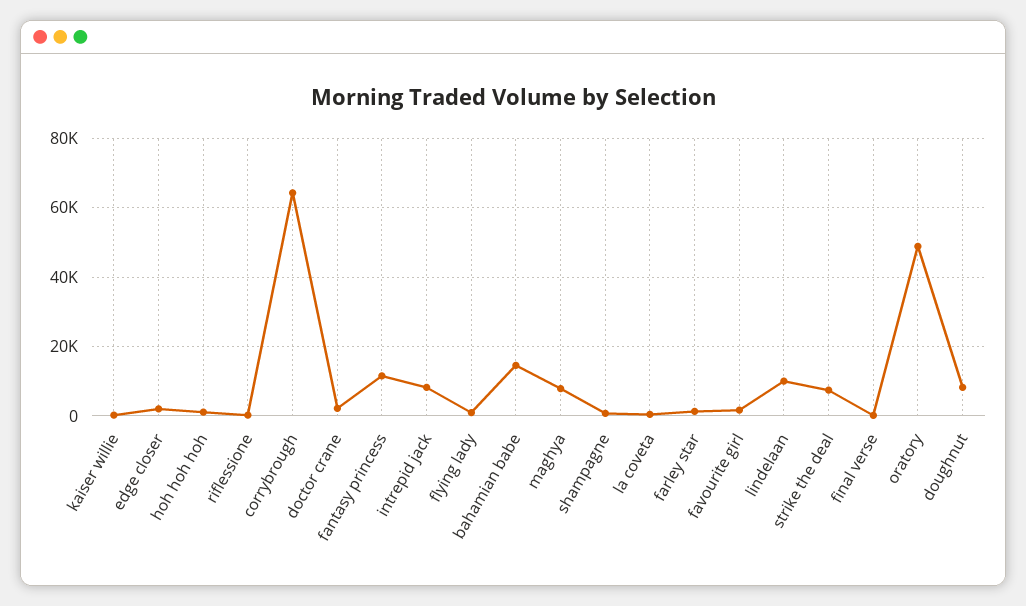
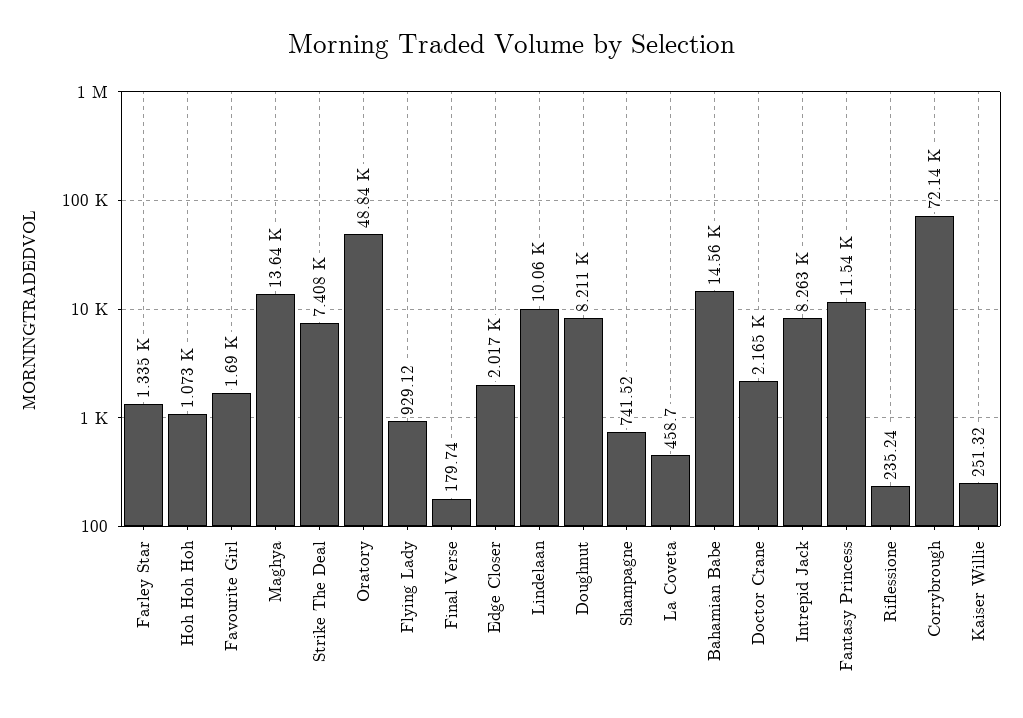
corrybrough: 64000 -> 72140
maghya: 8000 -> 13640

